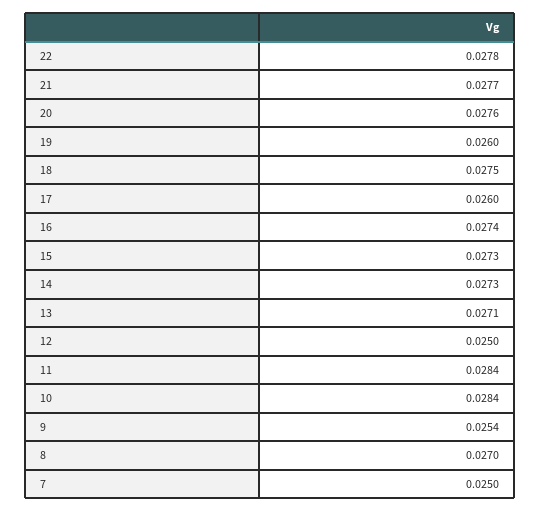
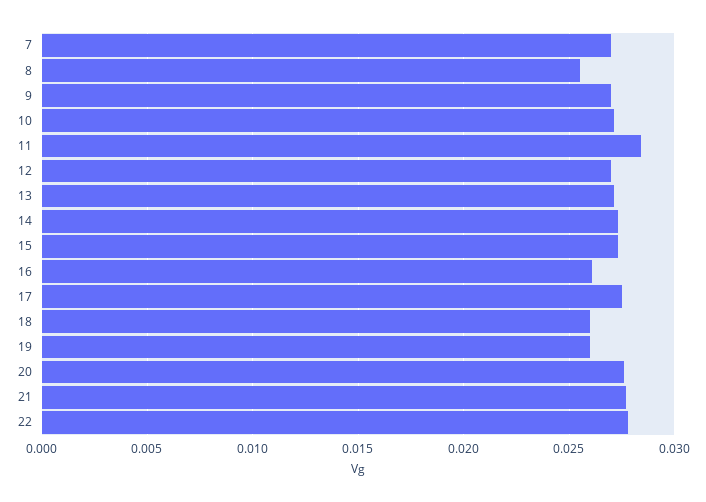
18: 0.0275 -> 0.026
17: 0.026 -> 0.0275
16: 0.0274 -> 0.026
12: 0.025 -> 0.027
10: 0.0284 -> 0.027
9: 0.0254 -> 0.027
8: 0.027 -> 0.0255
7: 0.025 -> 0.027

